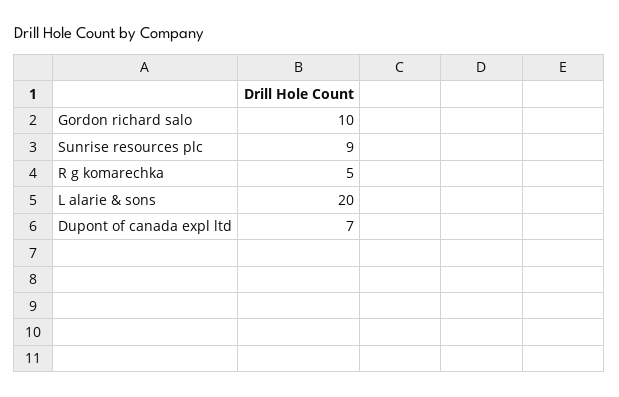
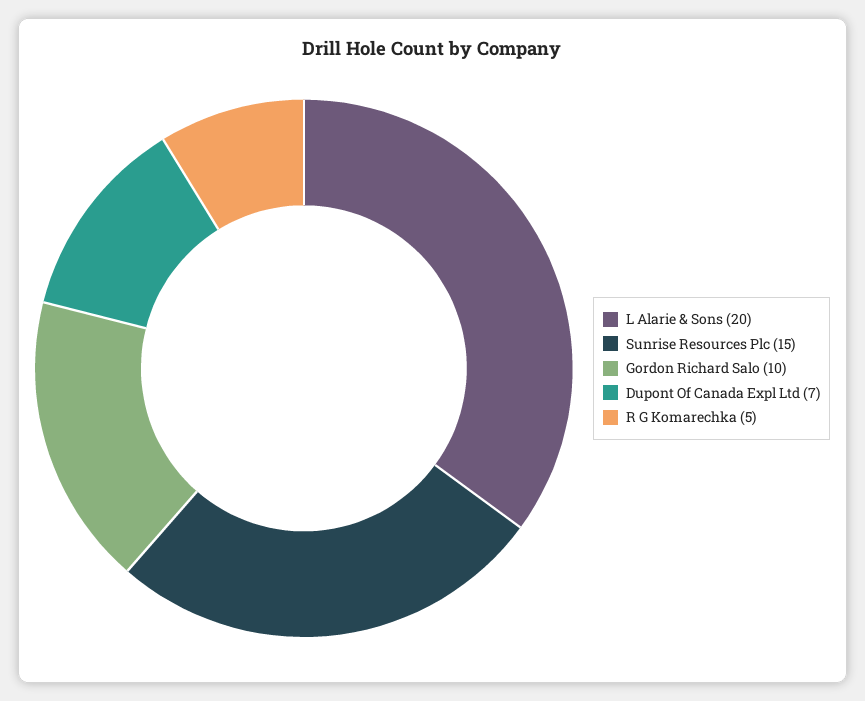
Sunrise resources plc: 9 -> 15

